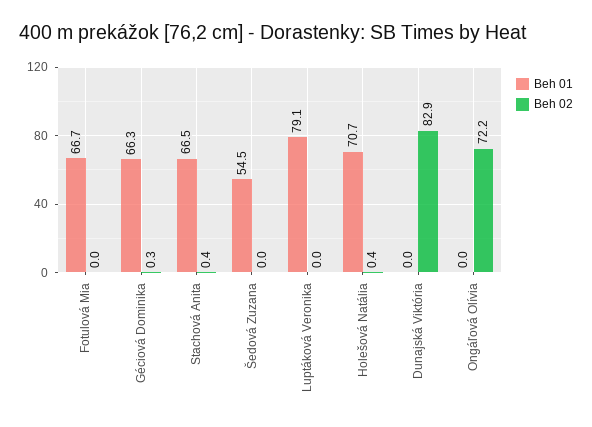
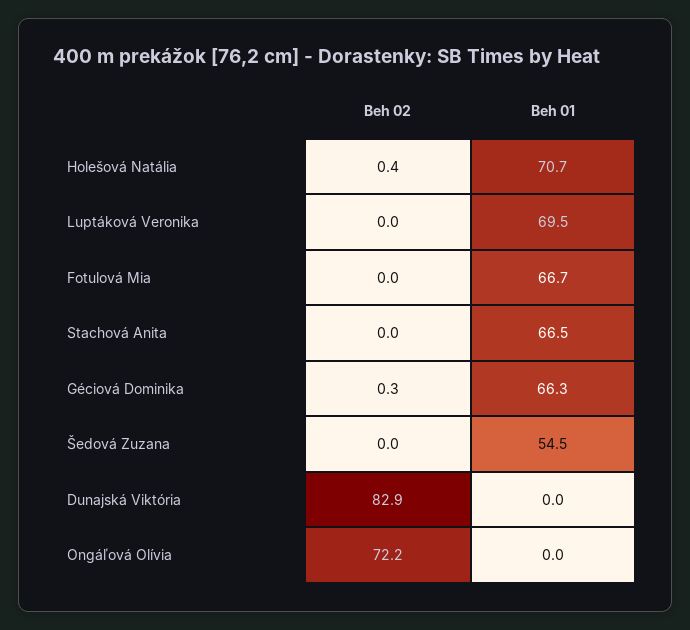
Beh 02, Stachová Anita: 0.4 -> 0
Beh 01, Luptáková Veronika: 79.1 -> 69.5

